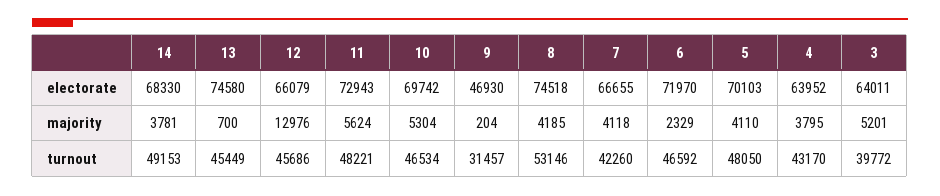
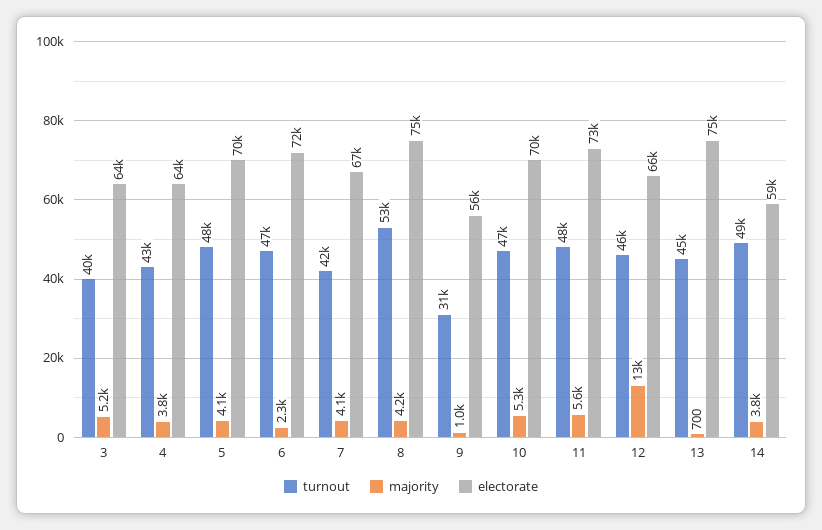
electorate, 14: 68330 -> 59000
electorate, 9: 46930 -> 56000
majority, 9: 204 -> 1000

